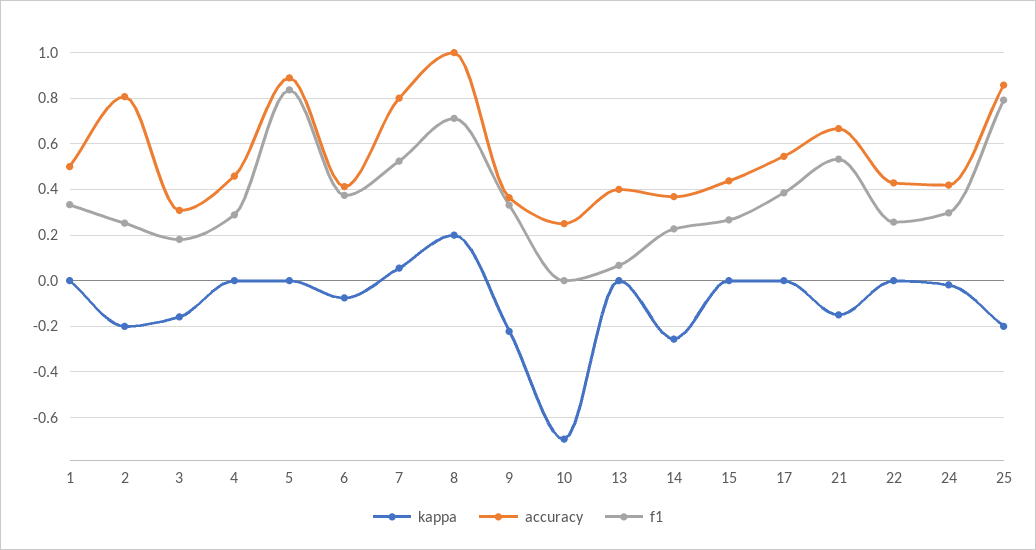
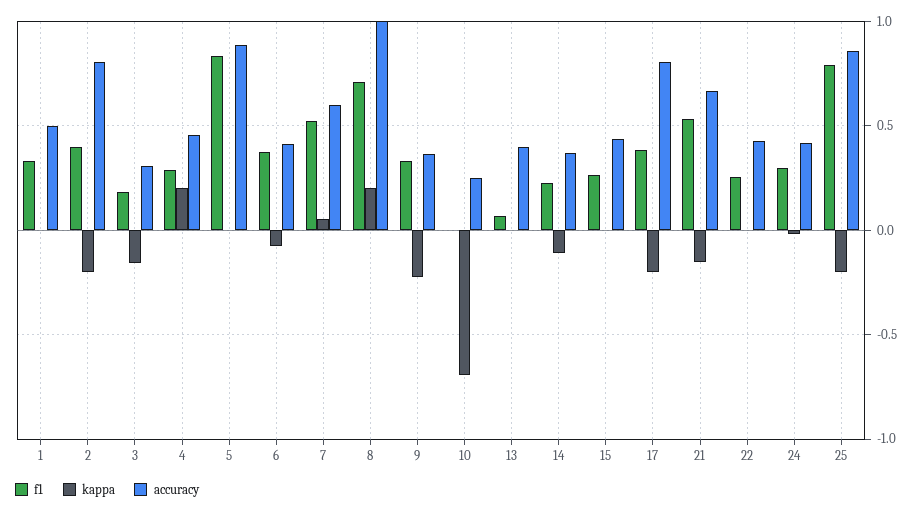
f1, 2: 0.25 -> 0.4
kappa, 4: 0 -> 0.2
accuracy, 7: 0.8 -> 0.6
kappa, 14: -0.25 -> -0.1
kappa, 17: 0 -> -0.2
accuracy, 17: 0.55 -> 0.8

